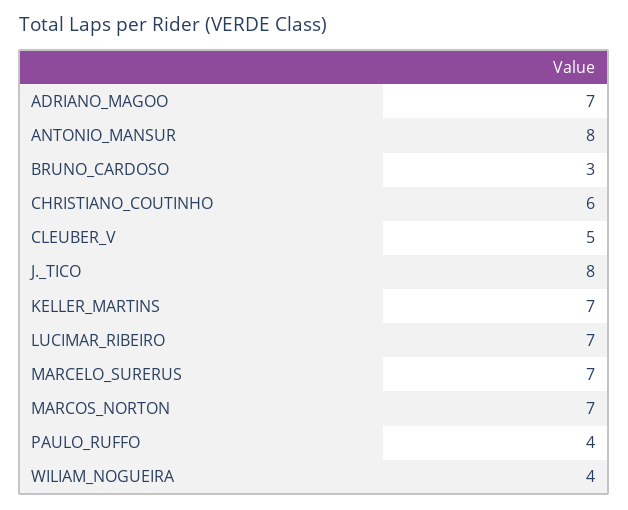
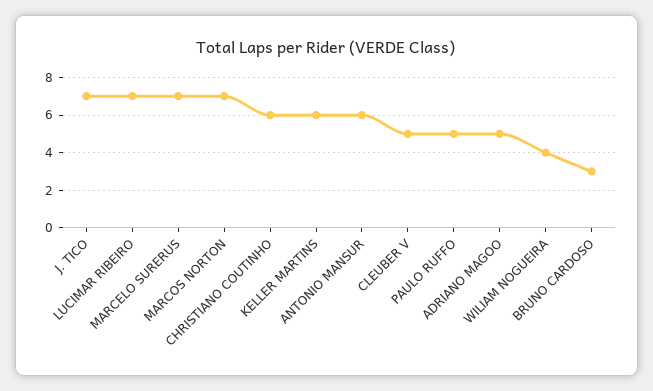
ADRIANO_MAGOO: 7 -> 5
ANTONIO_MANSUR: 8 -> 6
J._TICO: 8 -> 7
KELLER_MARTINS: 7 -> 6
PAULO_RUFFO: 4 -> 5

